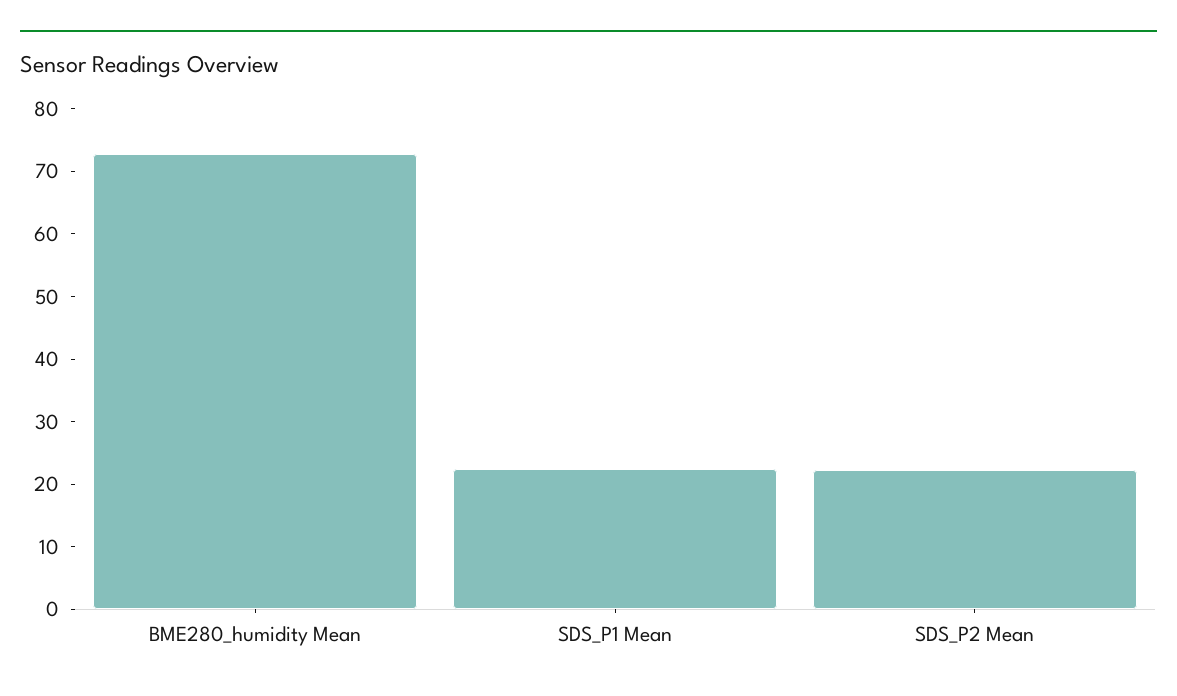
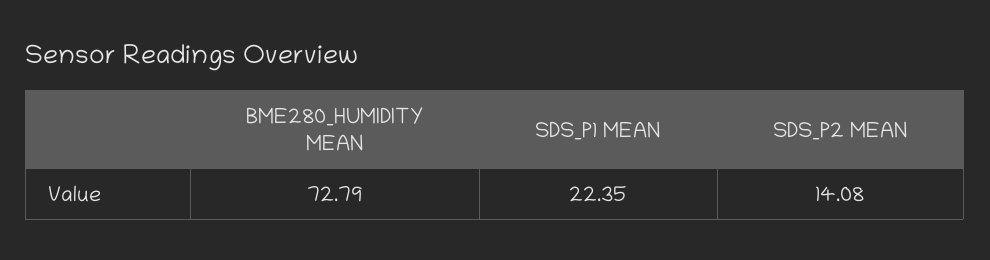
SDS_P2 Mean: 22 -> 14.08

